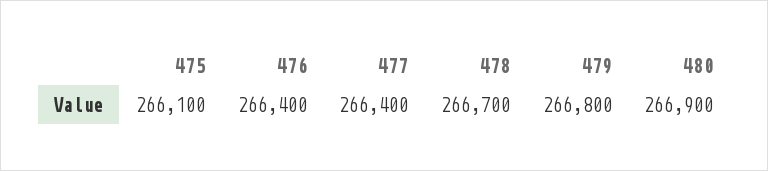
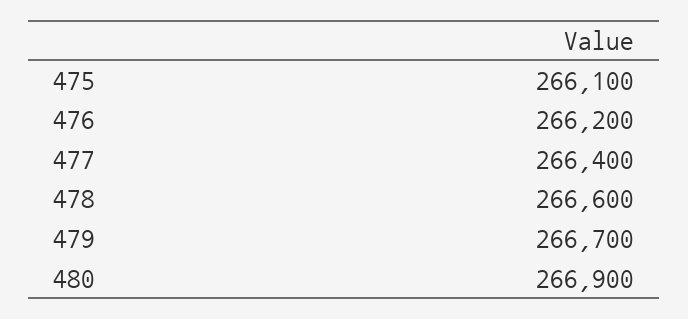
476: 266400 -> 266200
478: 266700 -> 266600
479: 266800 -> 266700

